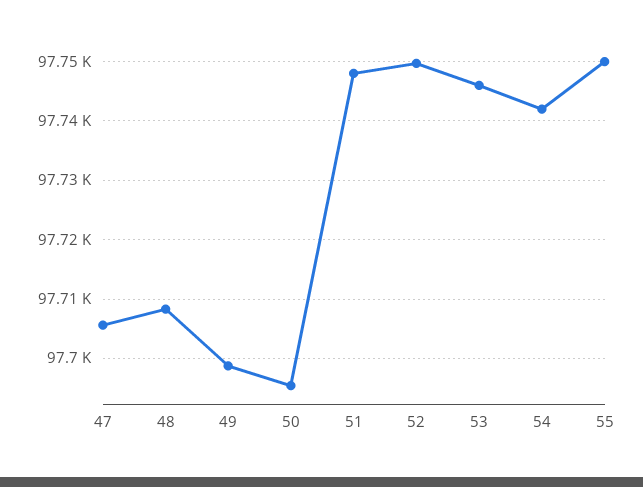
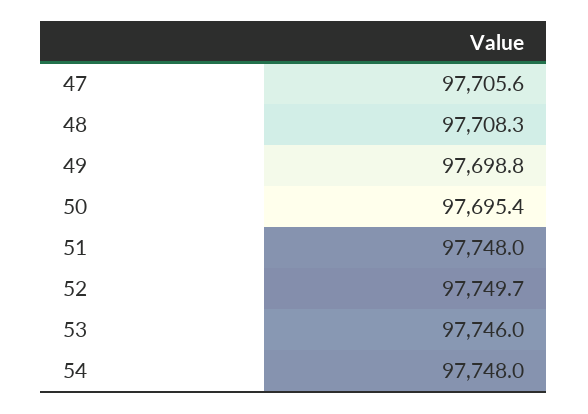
54: 97742 -> 97748
55: 97750 -> none

